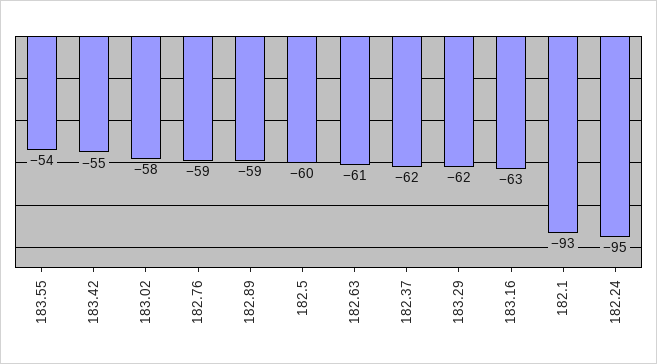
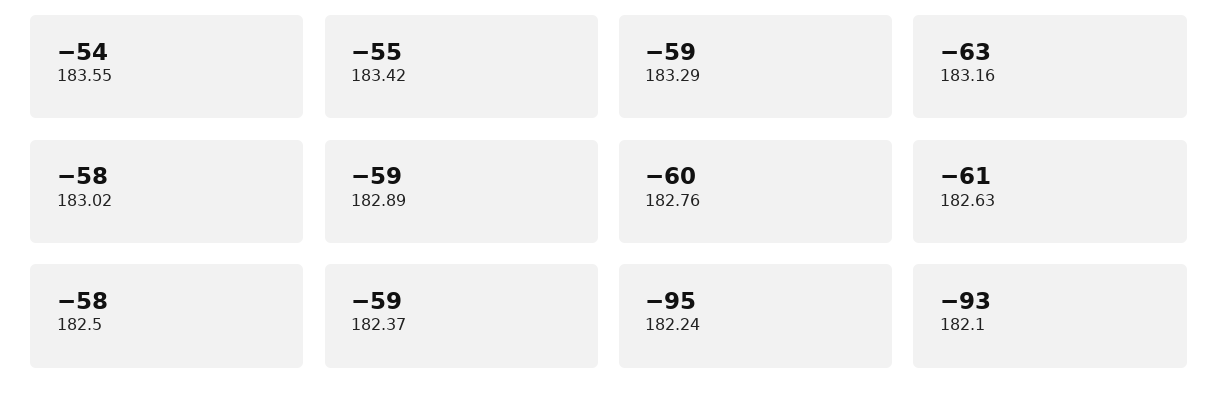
182.76: -59 -> -60
182.5: -60 -> -58
182.37: -62 -> -59
183.29: -62 -> -59

